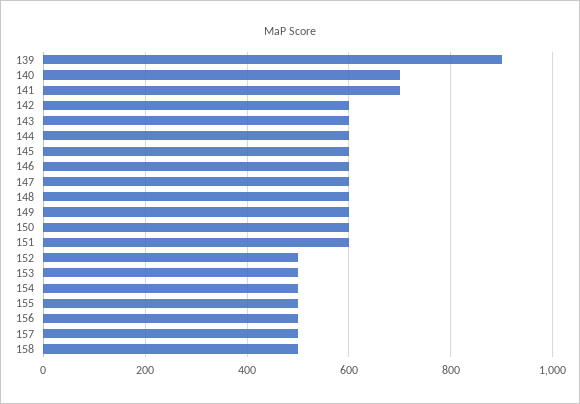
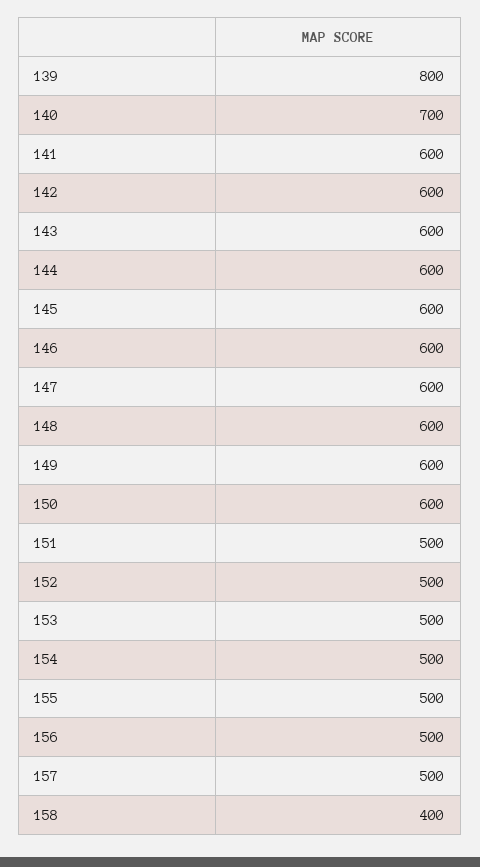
139: 900 -> 800
141: 700 -> 600
151: 600 -> 500
158: 500 -> 400

